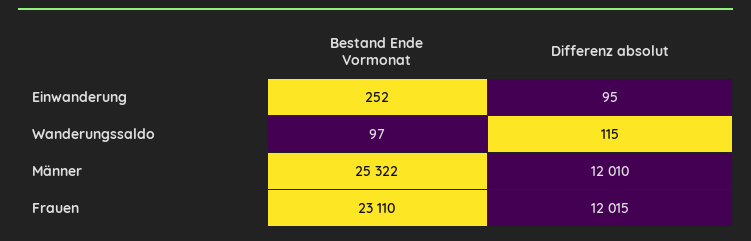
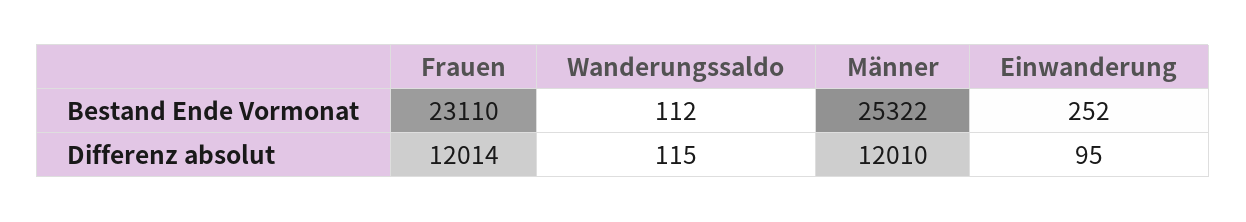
Bestand Ende Vormonat, Wanderungssaldo: 97 -> 112
Differenz absolut, Frauen: 12015 -> 12014

